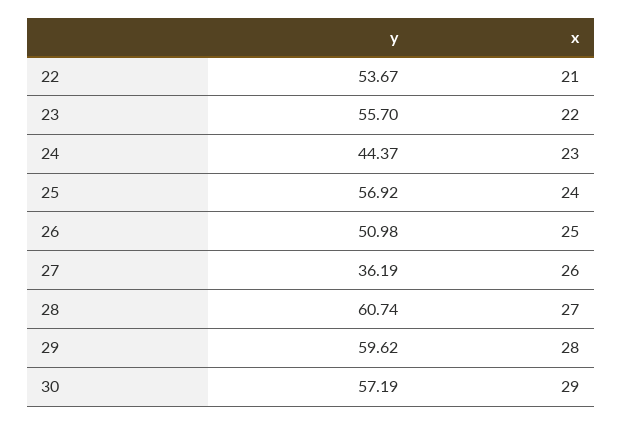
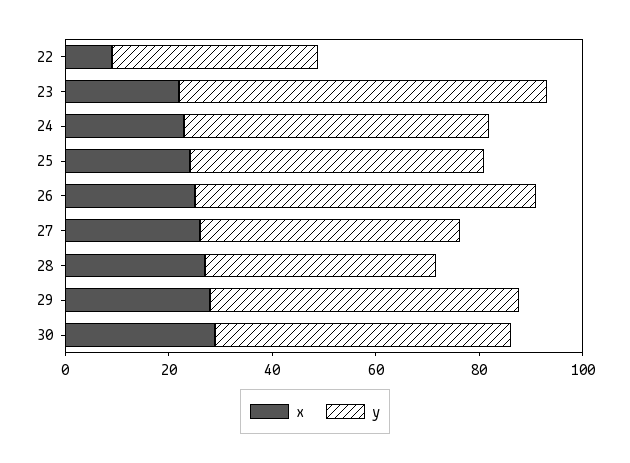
y, 22: 53.67 -> 40
x, 22: 21 -> 10
y, 23: 55.7 -> 70
y, 24: 44.37 -> 60
y, 26: 50.98 -> 65
y, 27: 36.19 -> 50
y, 28: 60.74 -> 45

